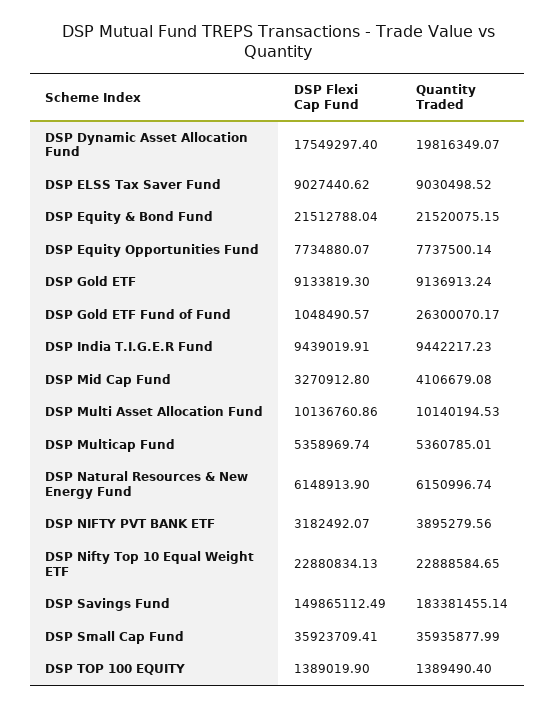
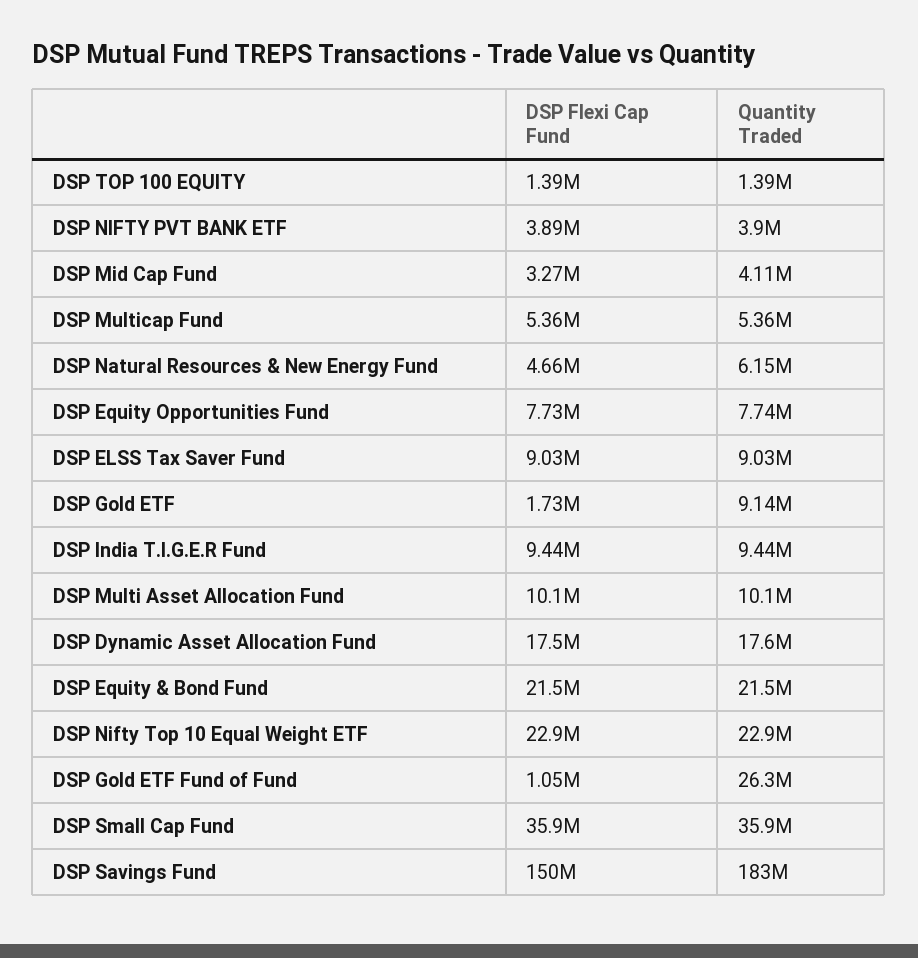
Quantity Traded, DSP Dynamic Asset Allocation Fund: 19816349.07 -> 17600000
DSP Flexi Cap Fund, DSP Gold ETF: 9133819.3 -> 1730000
DSP Flexi Cap Fund, DSP Natural Resources & New Energy Fund: 6148913.9 -> 4660000
DSP Flexi Cap Fund, DSP NIFTY PVT BANK ETF: 3182492.07 -> 3890000

